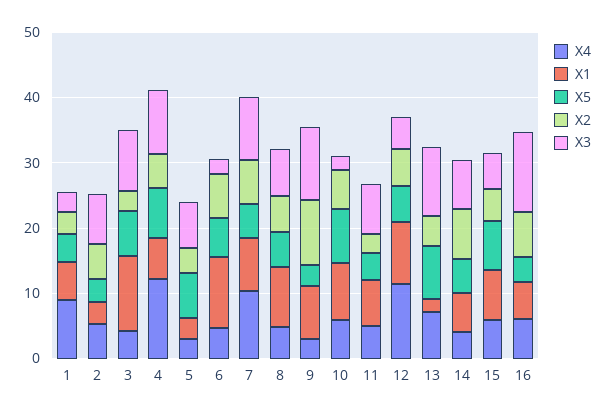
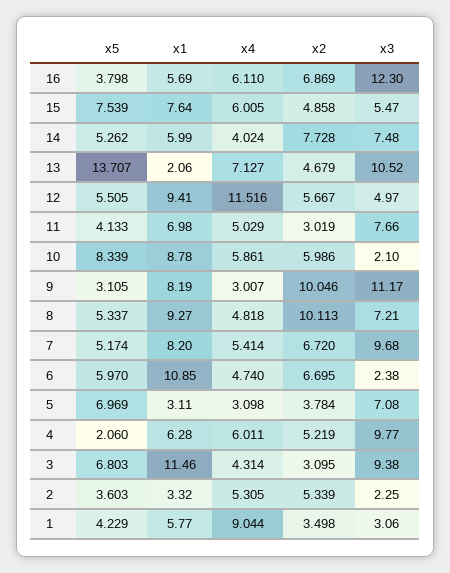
X3, 2: 8 -> 2.25
X4, 4: 12 -> 6.011
X5, 4: 8 -> 2.06
X4, 7: 10 -> 5.414
X2, 8: 6 -> 10.113
X5, 13: 8 -> 13.707

